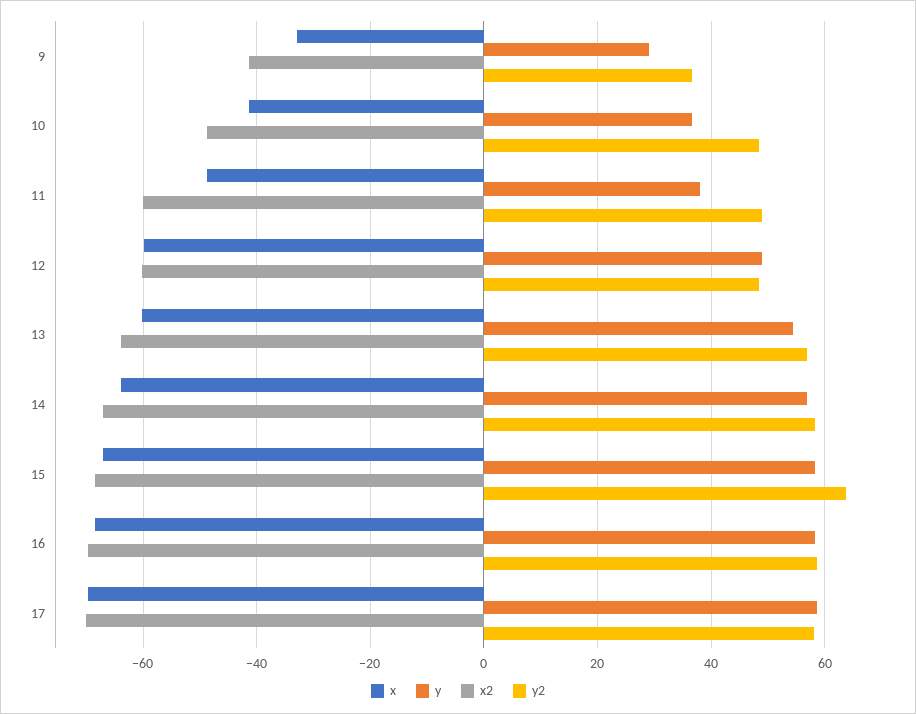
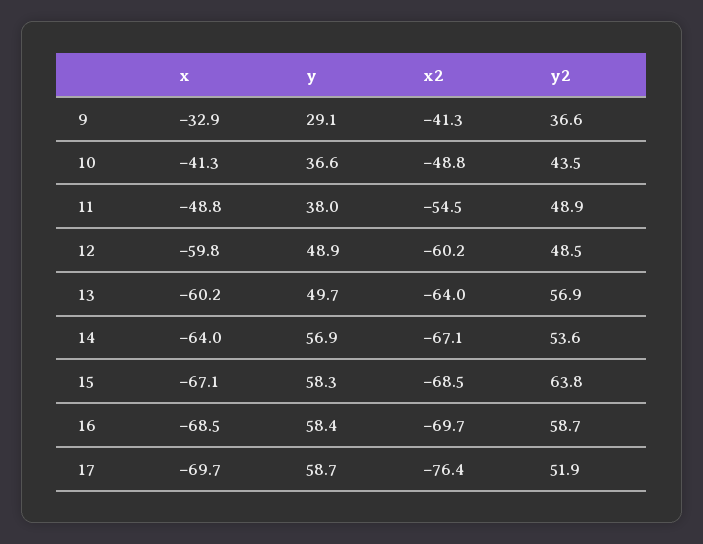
y2, 10: 48 -> 43.5
x2, 11: -60 -> -54.5
y, 13: 54 -> 49.7
y2, 14: 58 -> 53.6
x2, 17: -70 -> -76.4
y2, 17: 58 -> 51.9

